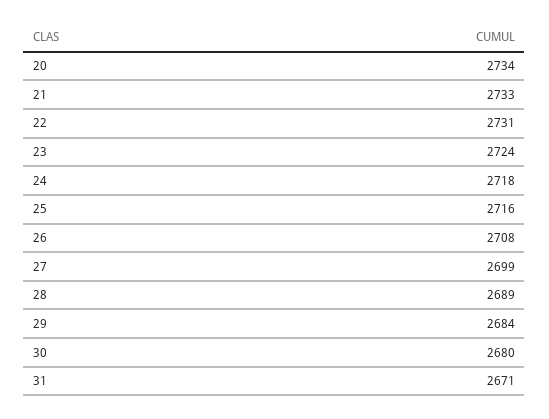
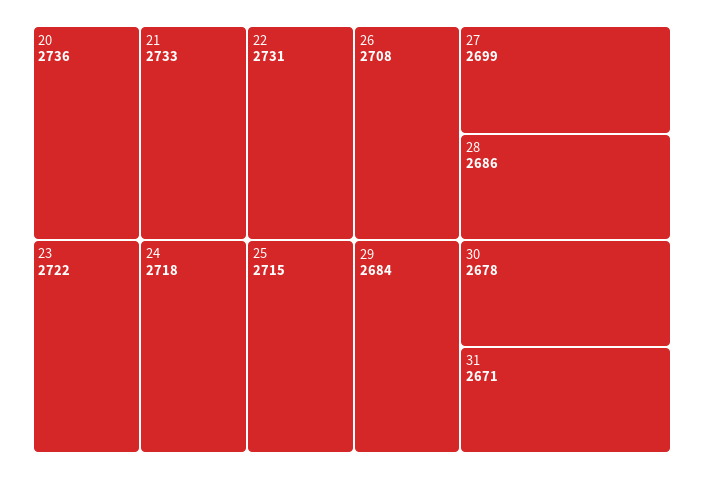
20: 2734 -> 2736
23: 2724 -> 2722
25: 2716 -> 2715
28: 2689 -> 2686
30: 2680 -> 2678

